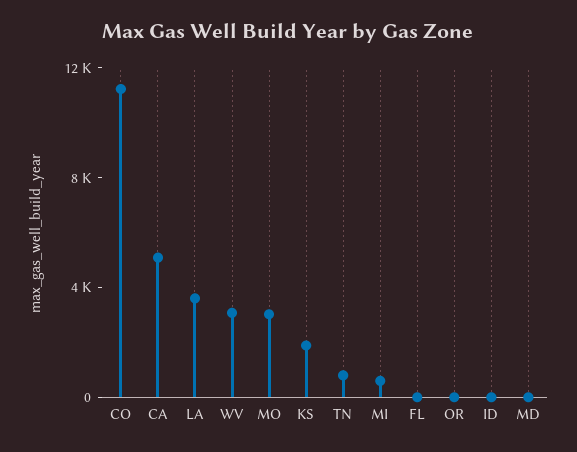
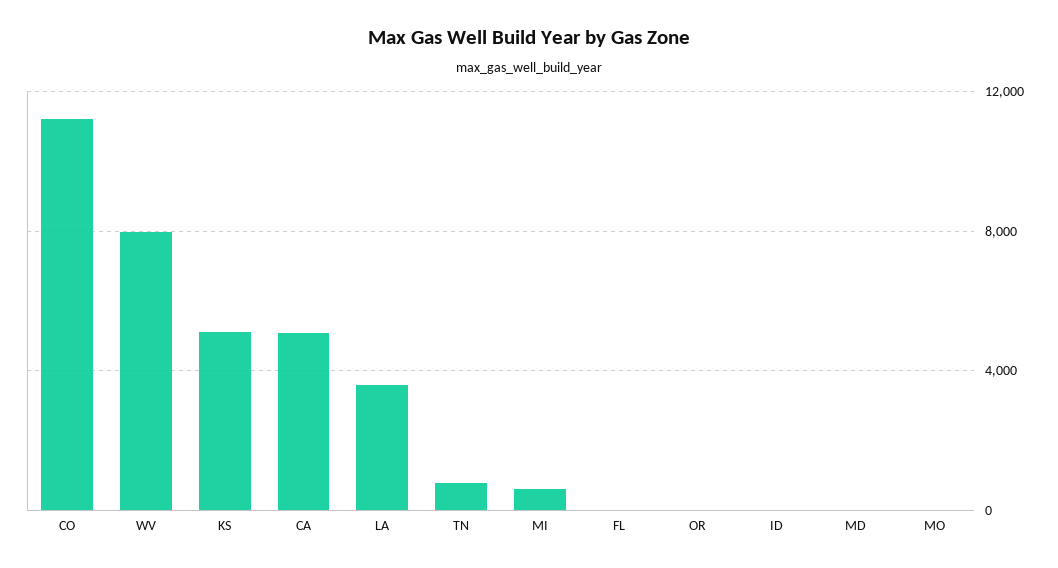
WV: 3000 -> 8000
MO: 3000 -> 0
KS: 2000 -> 5000

